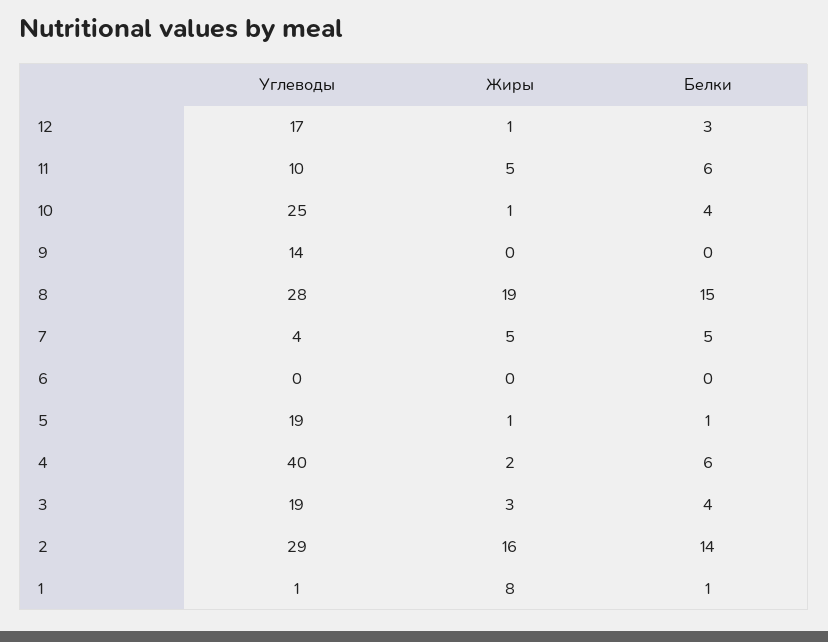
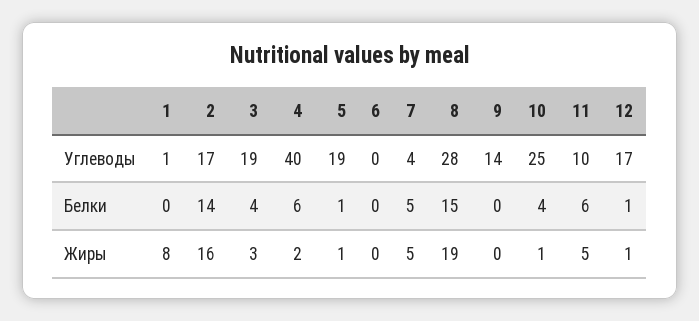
Белки, 12: 3 -> 1
Углеводы, 2: 29 -> 17
Белки, 1: 1 -> 0

